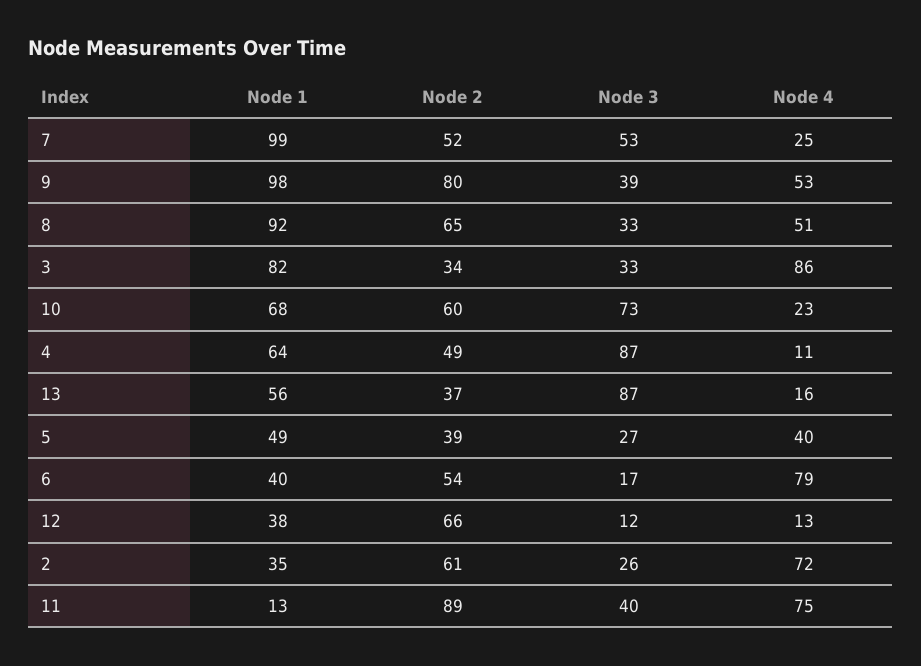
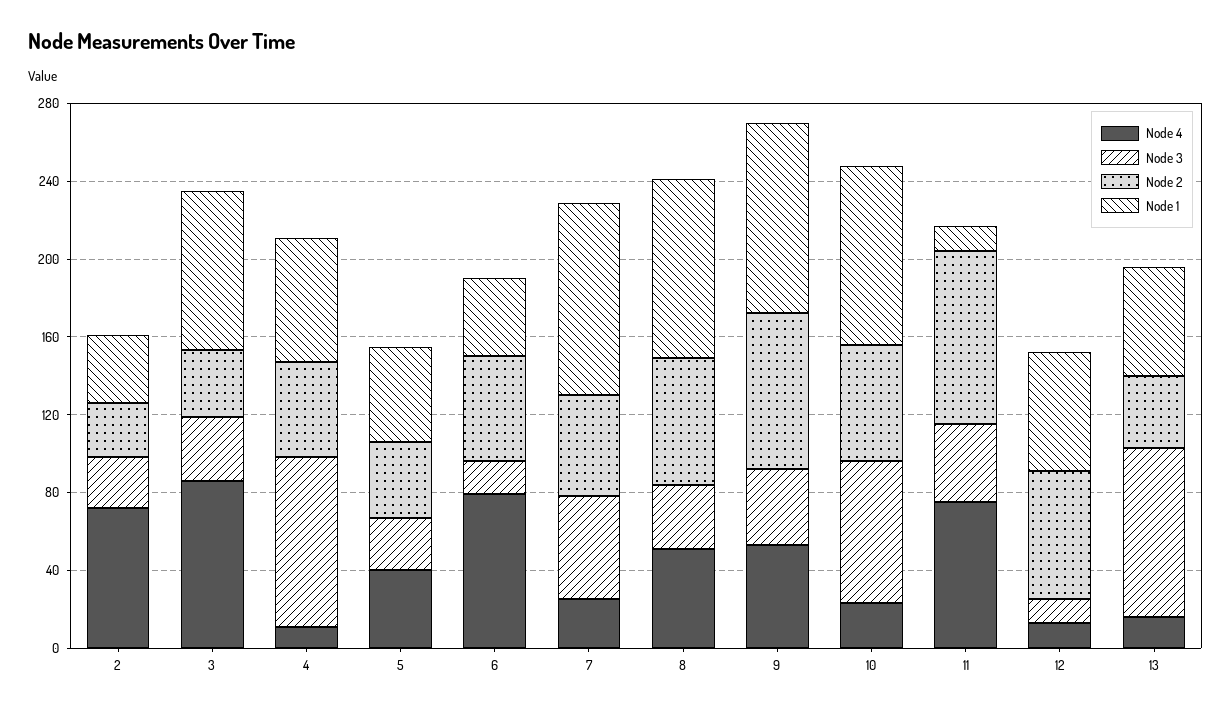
Node 1, 10: 68 -> 90
Node 1, 12: 38 -> 60
Node 2, 2: 61 -> 30

